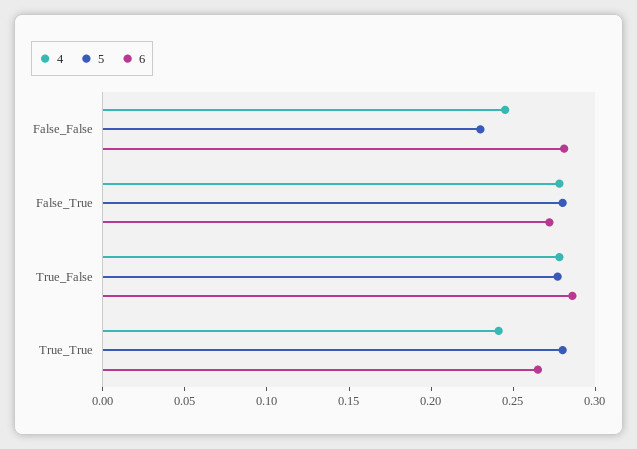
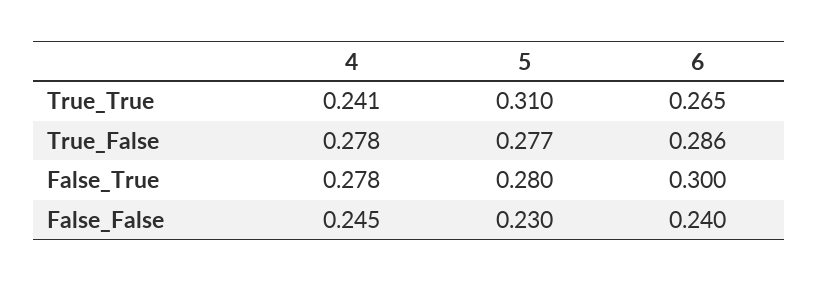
6, False_False: 0.28 -> 0.24
6, False_True: 0.27 -> 0.3
5, True_True: 0.28 -> 0.31

